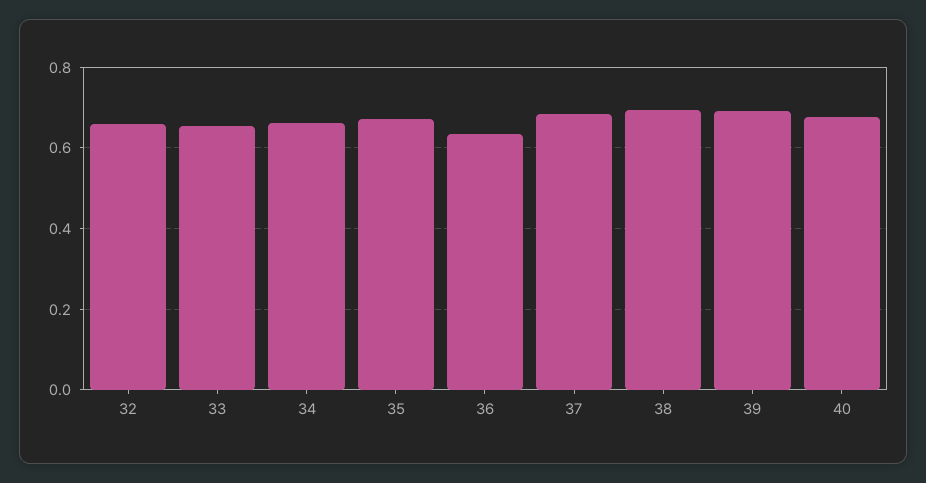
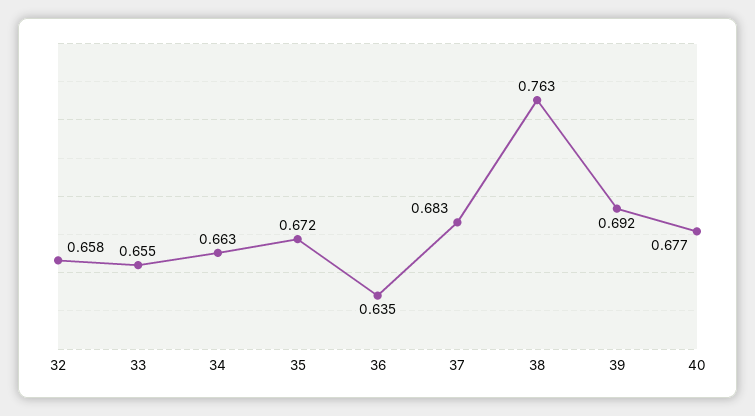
38: 0.7 -> 0.763

